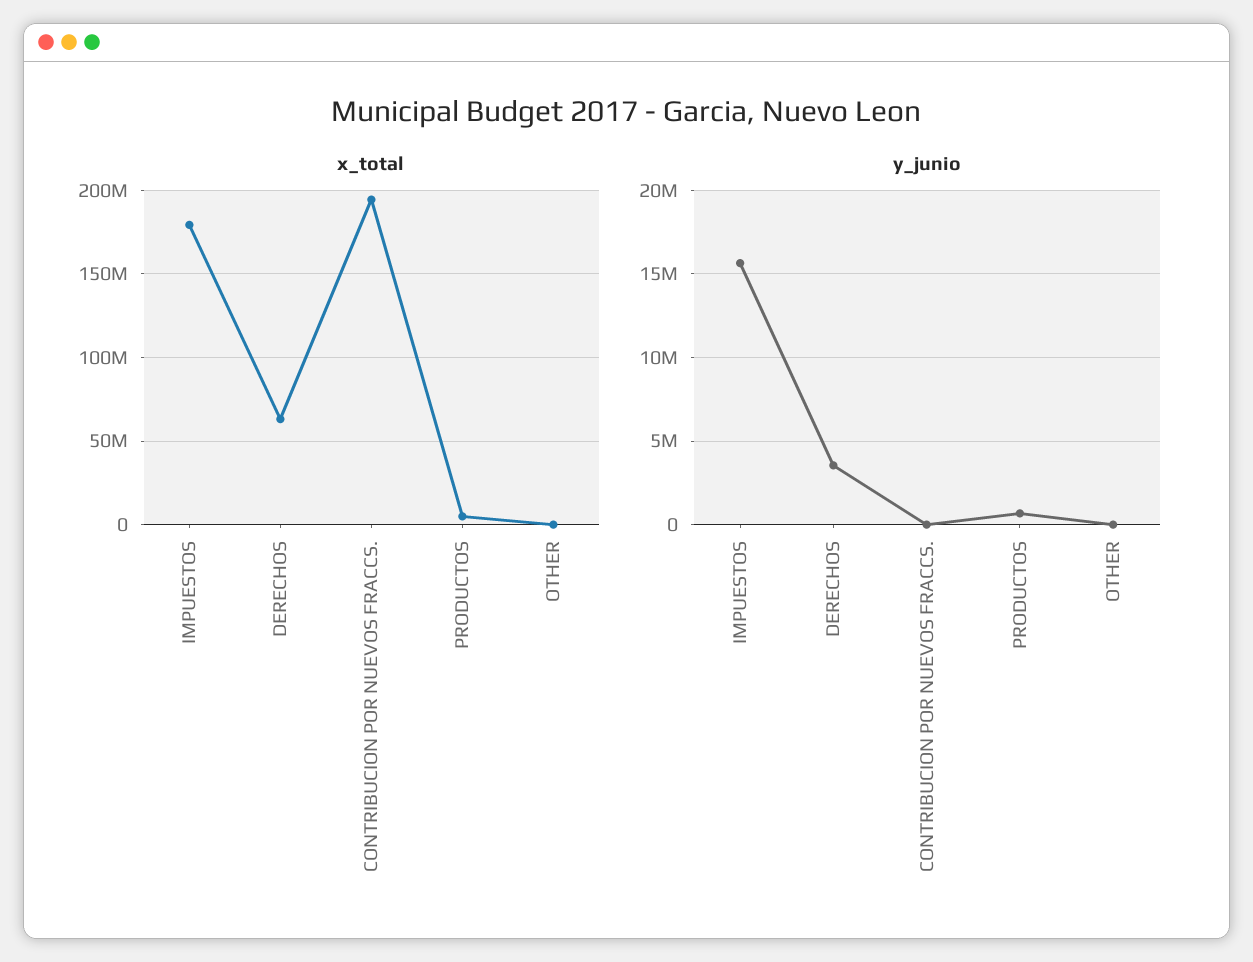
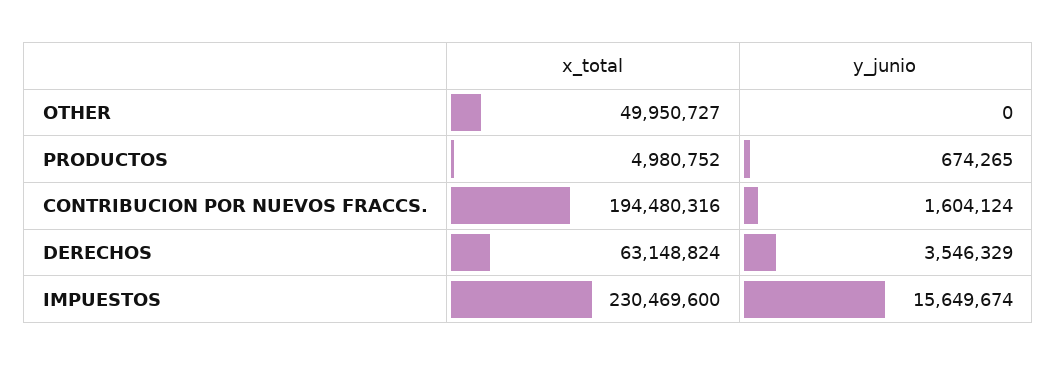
x_total, IMPUESTOS: 180000000 -> 230469600
x_total, OTHER: 0 -> 49950727
y_junio, CONTRIBUCION POR NUEVOS FRACCS.: 0 -> 1604124

